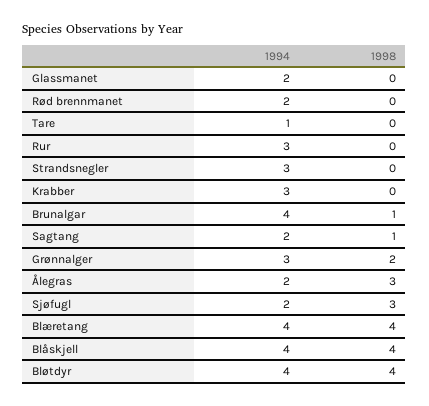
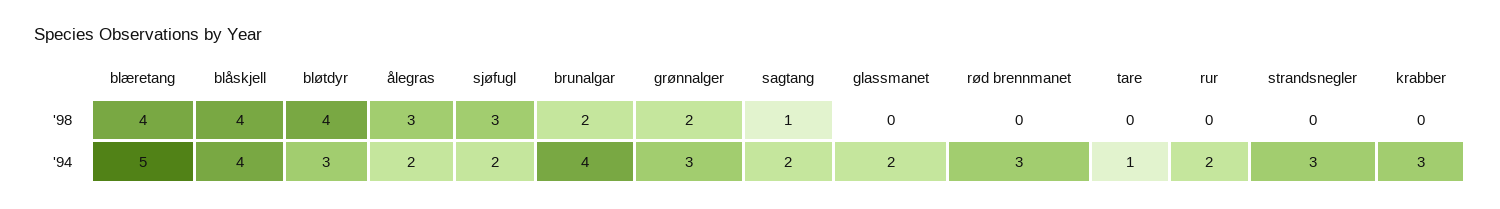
1994, Rød brennmanet: 2 -> 3
1994, Rur: 3 -> 2
1998, Brunalgar: 1 -> 2
1994, Blæretang: 4 -> 5
1994, Bløtdyr: 4 -> 3

